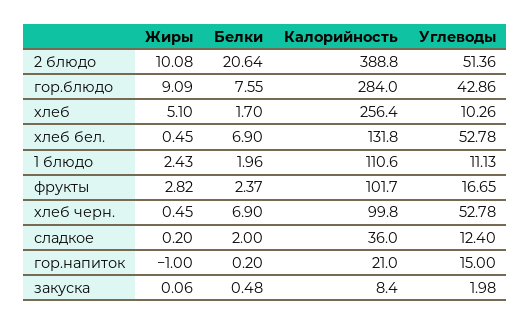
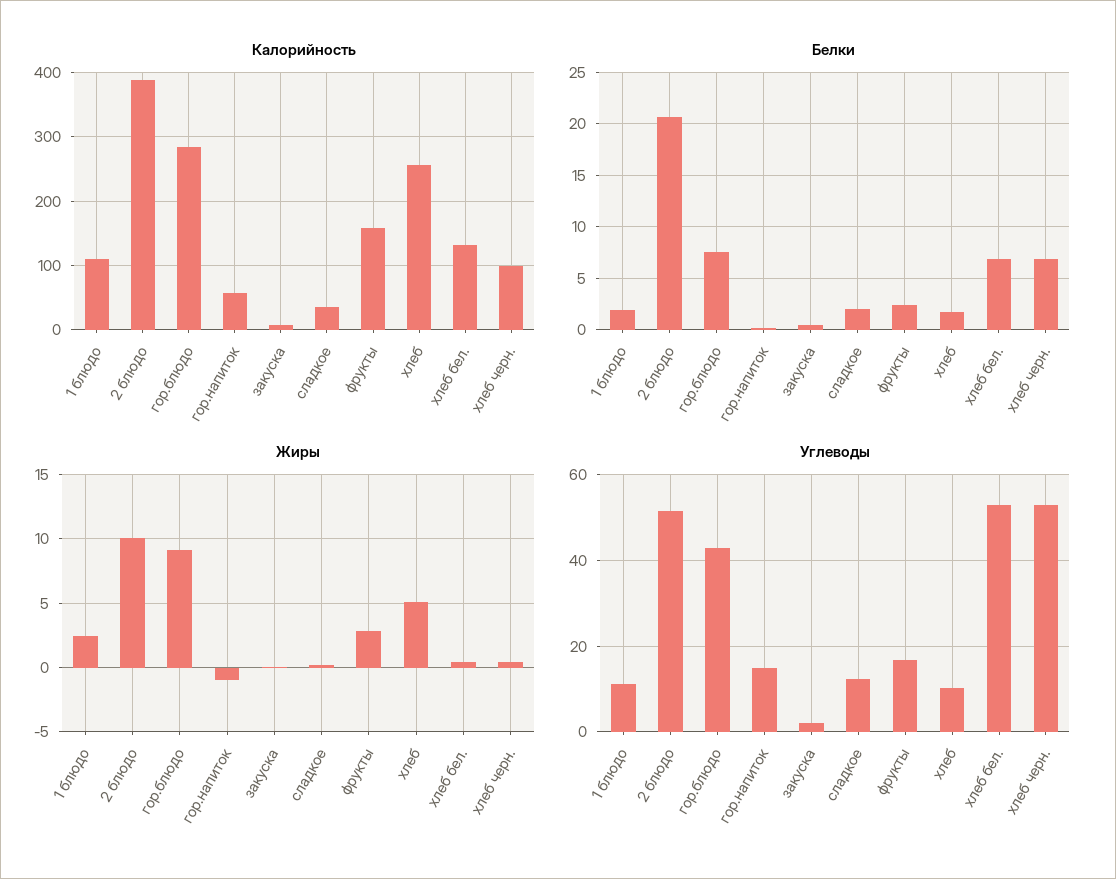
Калорийность, фрукты: 101.7 -> 160
Калорийность, гор.напиток: 21 -> 60

